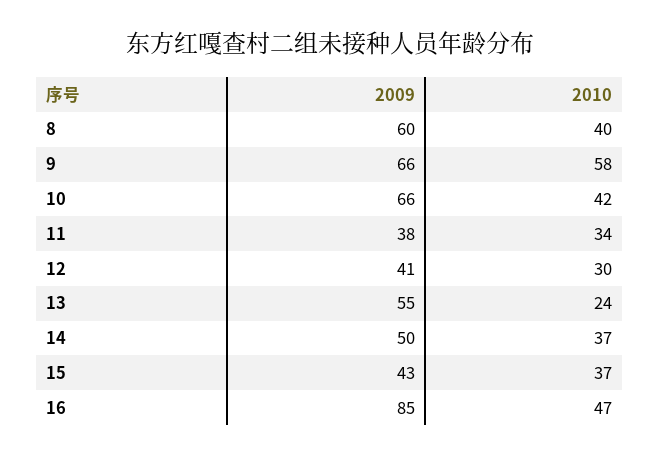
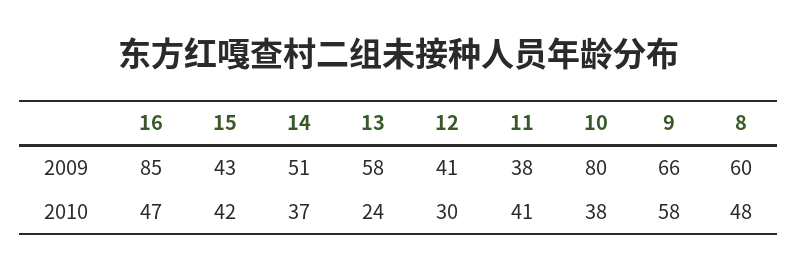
2010, 8: 40 -> 48
2009, 10: 66 -> 80
2010, 10: 42 -> 38
2010, 11: 34 -> 41
2009, 13: 55 -> 58
2009, 14: 50 -> 51
2010, 15: 37 -> 42

